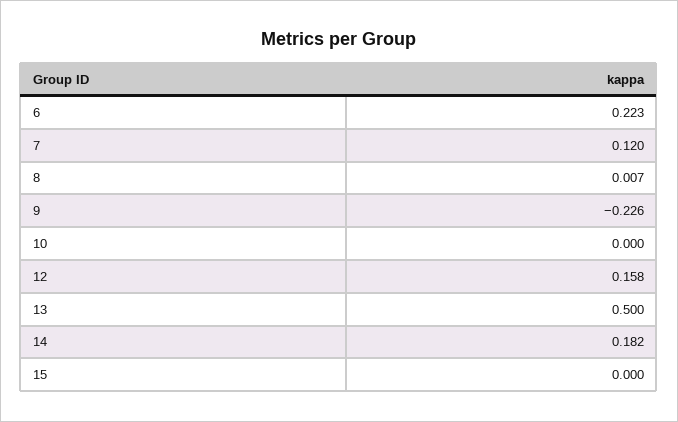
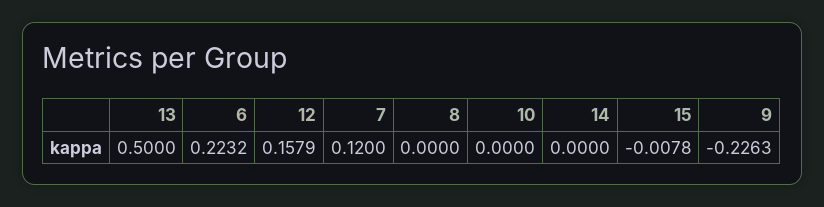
8: 0.007 -> 0
14: 0.182 -> 0
15: 0 -> -0.0078

